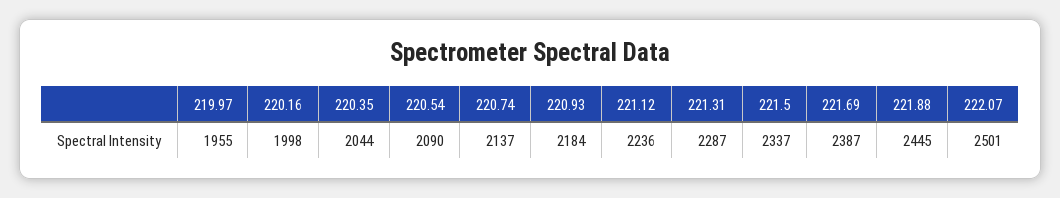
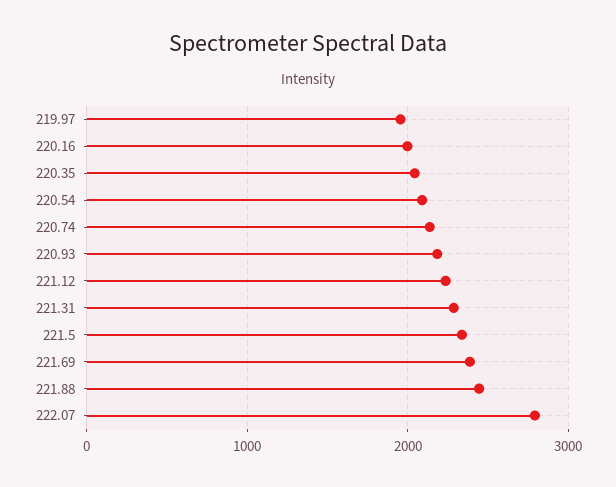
222.07: 2501 -> 2800

